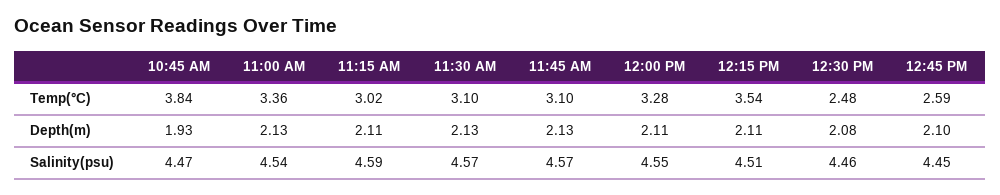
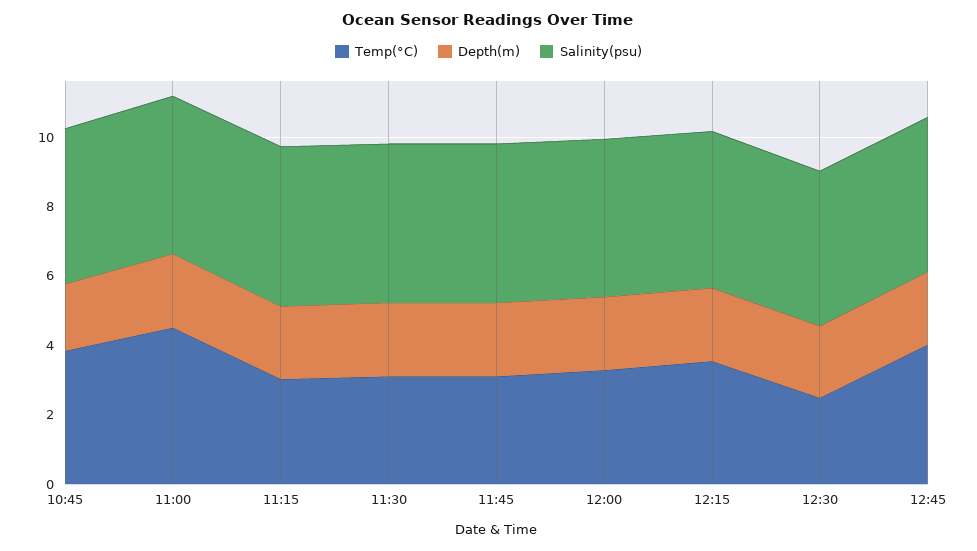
Temp(°C), 11:00 AM: 3.36 -> 4.5
Temp(°C), 12:45 PM: 2.59 -> 4

